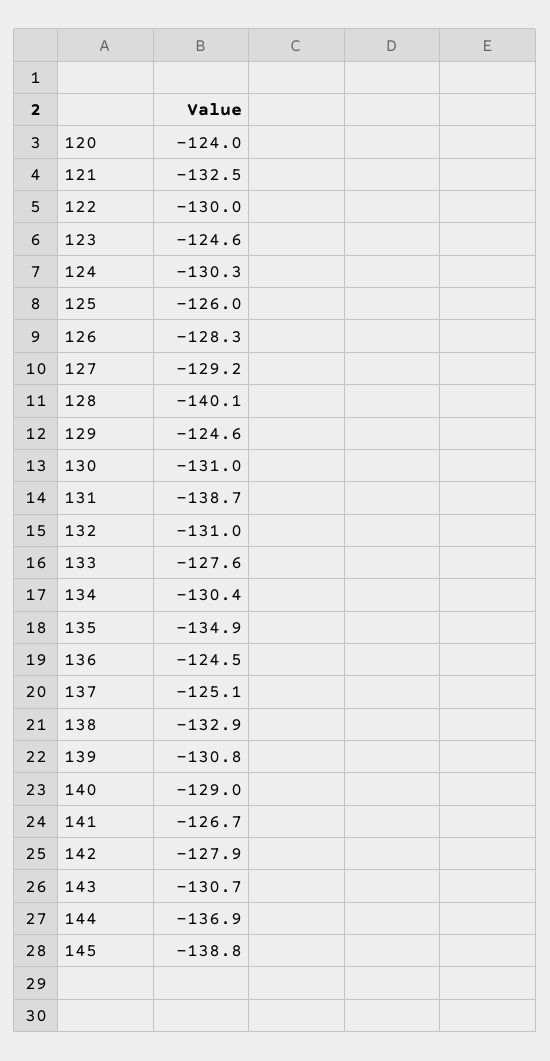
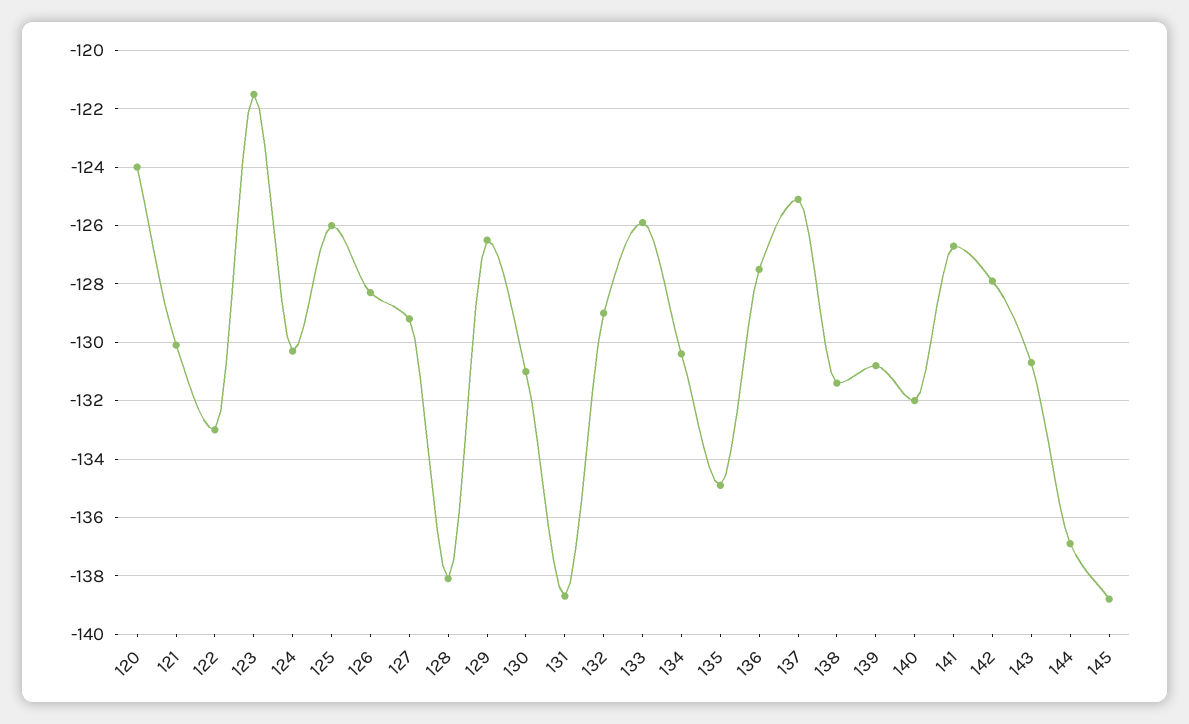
121: -132.5 -> -130
122: -130 -> -133
123: -124.6 -> -121.5
128: -140.1 -> -138
129: -124.6 -> -126.5
132: -131 -> -129
133: -127.6 -> -126
136: -124.5 -> -127.5
138: -132.9 -> -131.5
140: -129 -> -132

